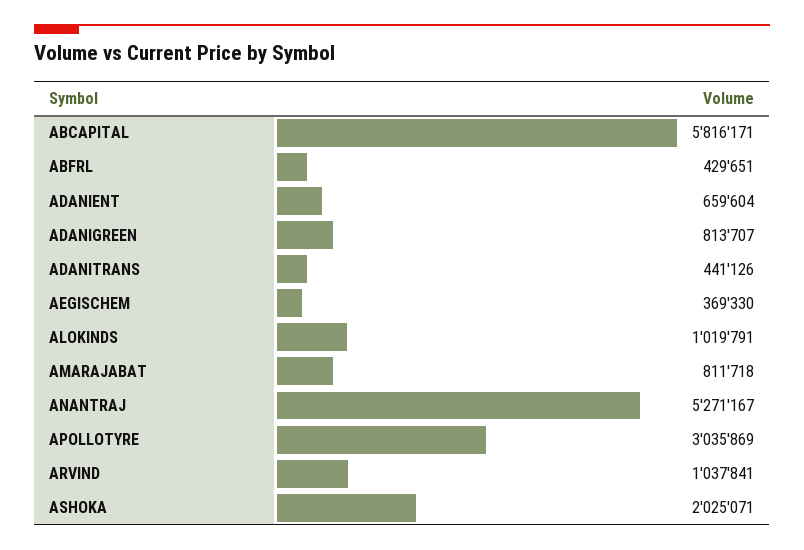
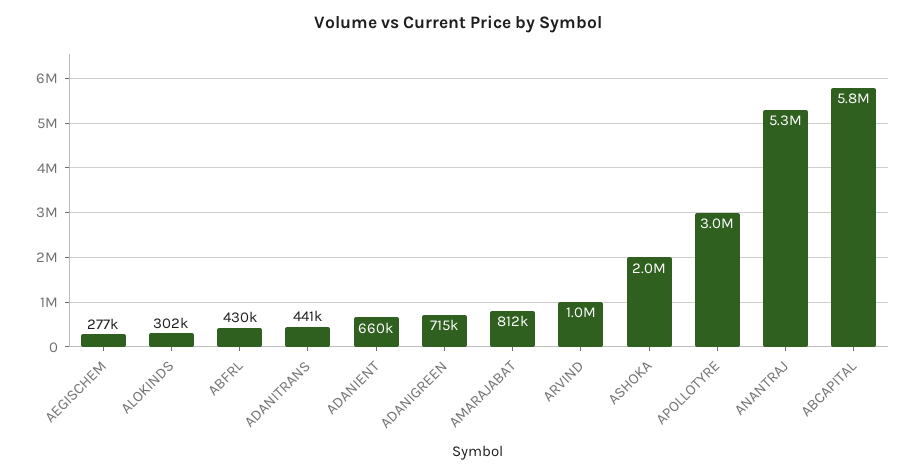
ADANIGREEN: 813707 -> 715000
AEGISCHEM: 369330 -> 277000
ALOKINDS: 1019791 -> 302000

